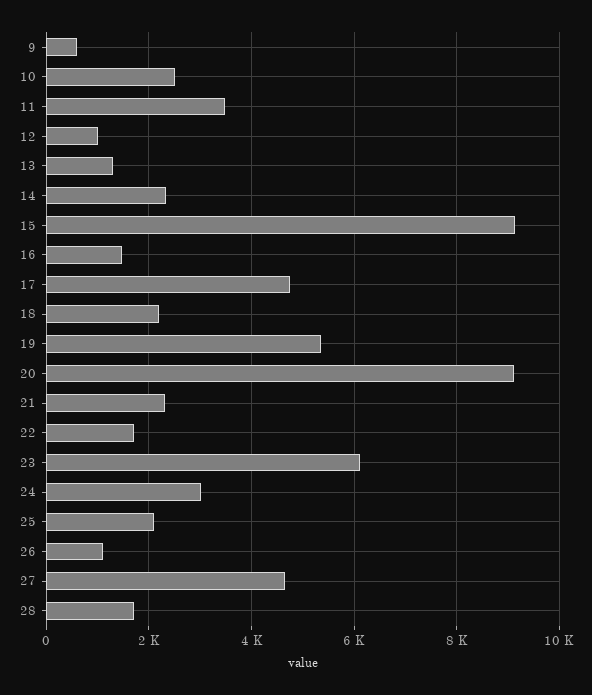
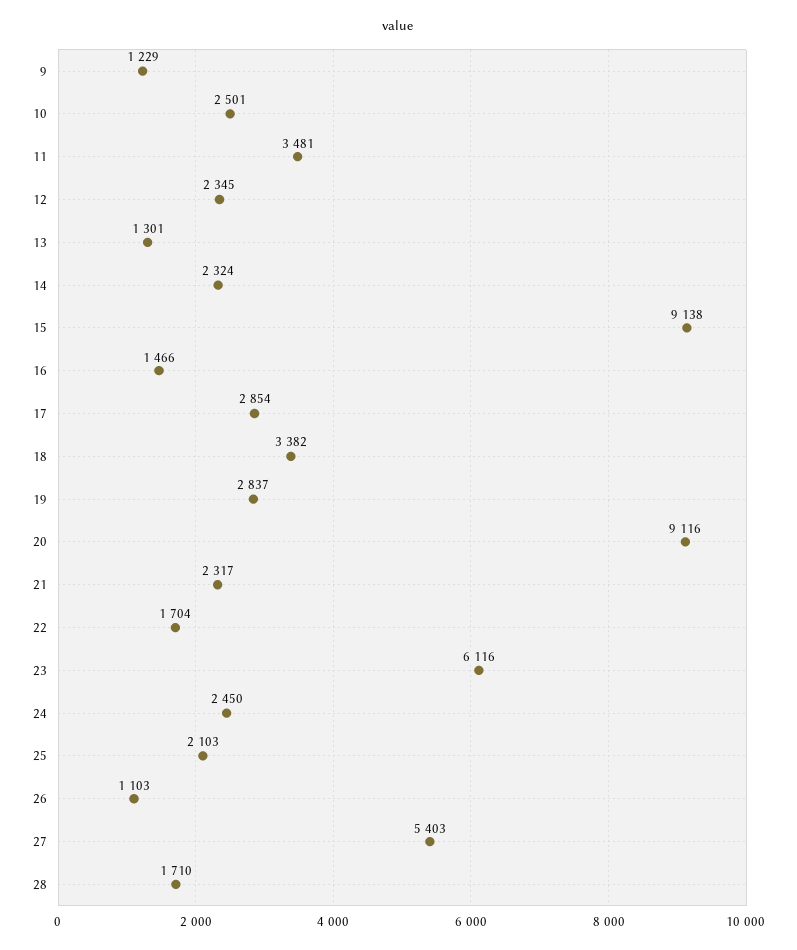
9: 600 -> 1229
12: 1000 -> 2345
17: 4800 -> 2854
18: 2200 -> 3382
19: 5400 -> 2837
24: 3000 -> 2450
27: 4600 -> 5403

